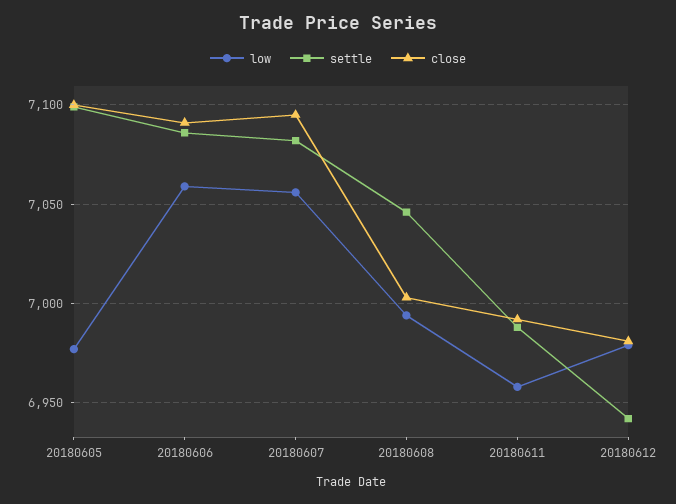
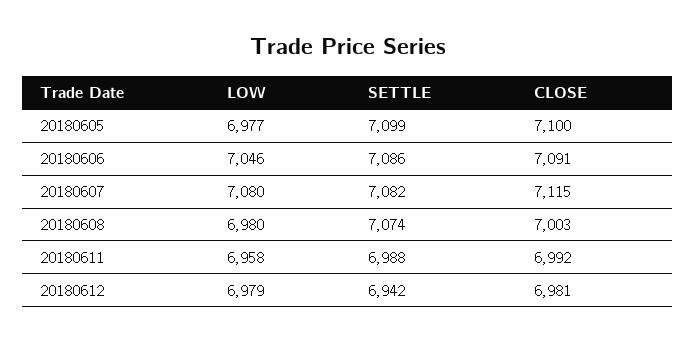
low, 20180606: 7060 -> 7046
low, 20180607: 7055 -> 7080
close, 20180607: 7095 -> 7115
low, 20180608: 6995 -> 6980
settle, 20180608: 7045 -> 7074

